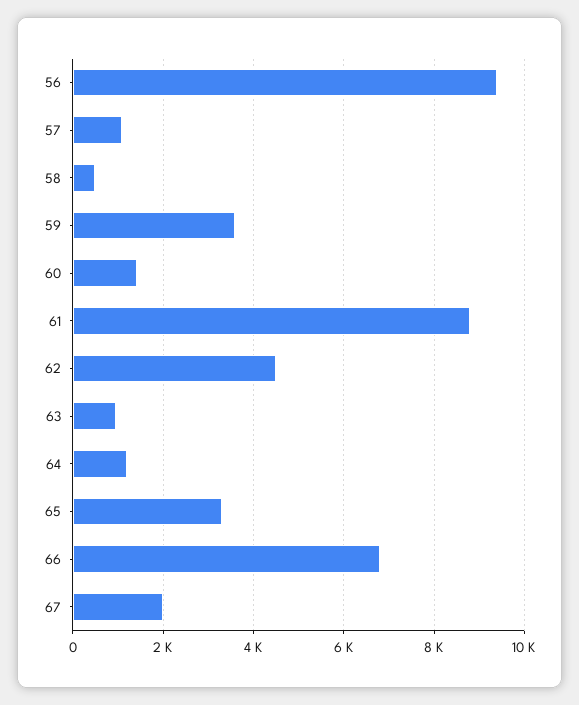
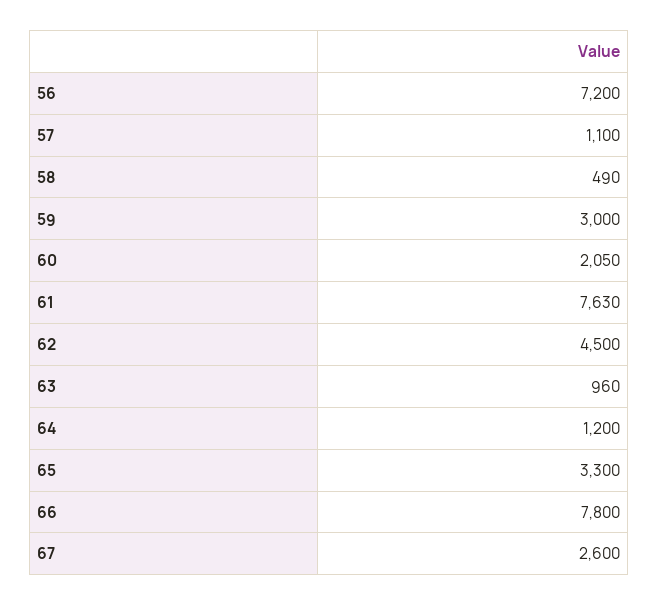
56: 9400 -> 7200
59: 3600 -> 3000
60: 1400 -> 2050
61: 8800 -> 7630
66: 6800 -> 7800
67: 2000 -> 2600

